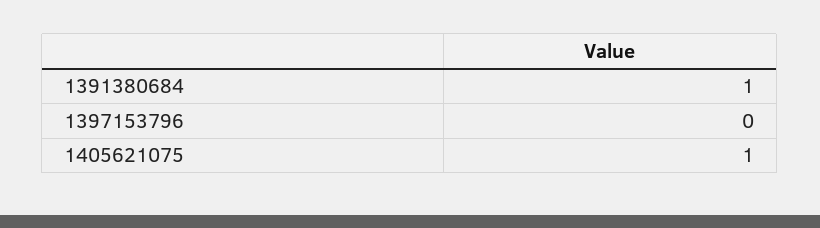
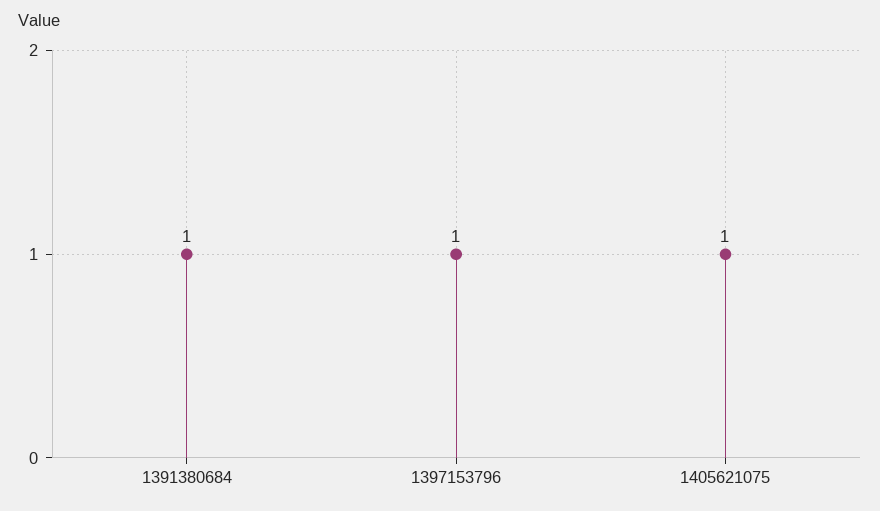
1397153796: 0 -> 1

